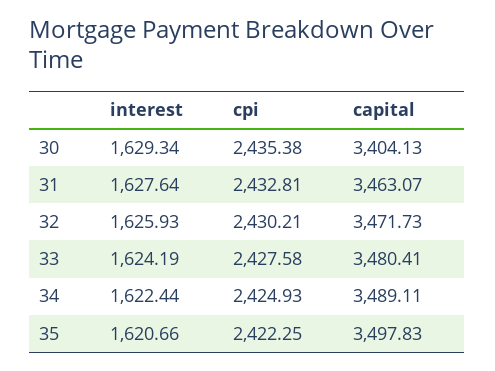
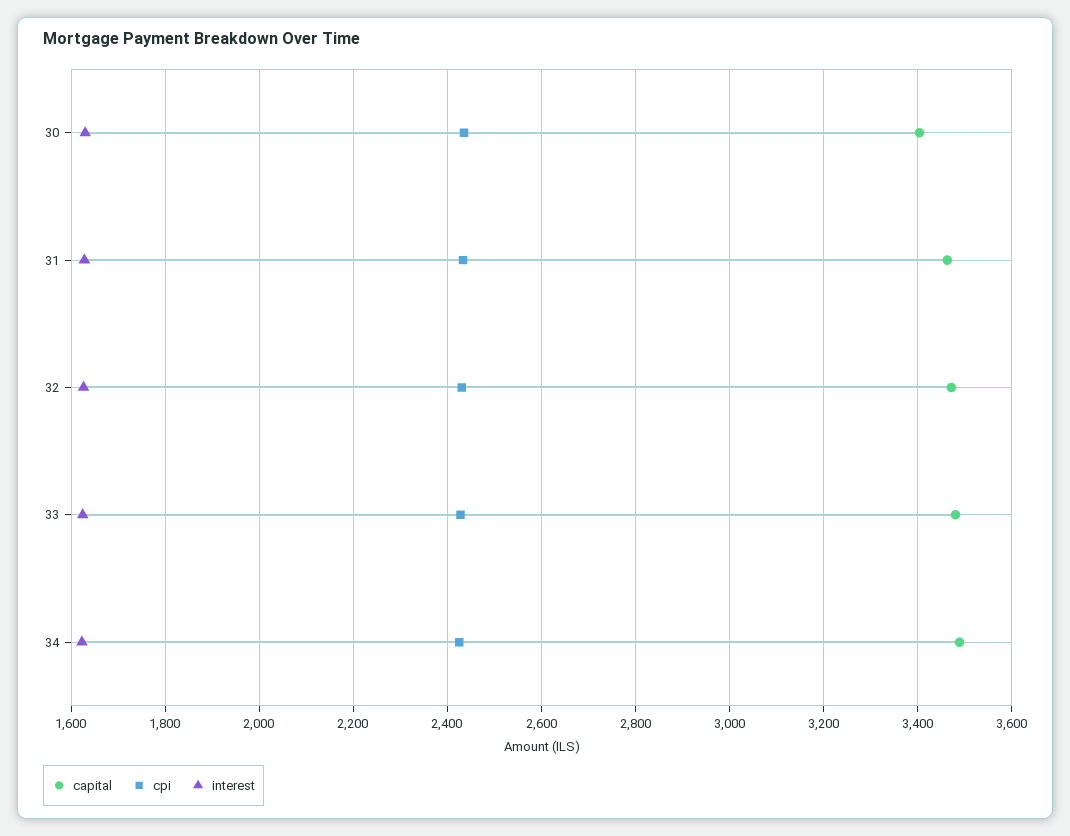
interest, 35: 1620.66 -> none
cpi, 35: 2422.25 -> none
capital, 35: 3497.83 -> none

